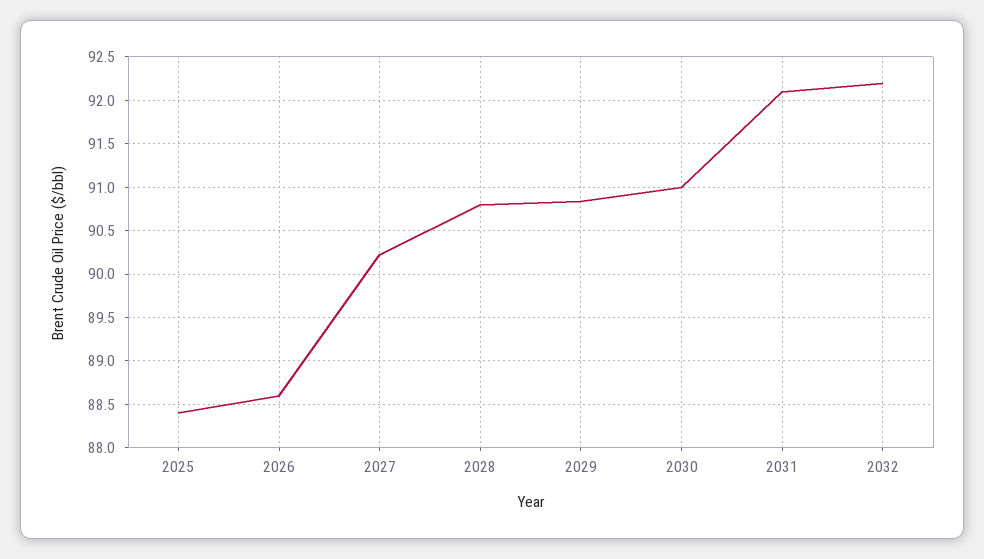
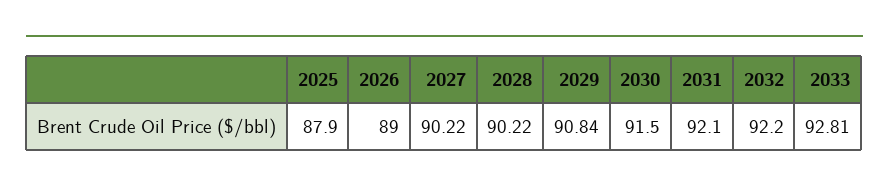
2025: 88.4 -> 87.9
2026: 88.6 -> 89
2028: 90.8 -> 90.22
2030: 91 -> 91.5
2033: none -> 92.81

